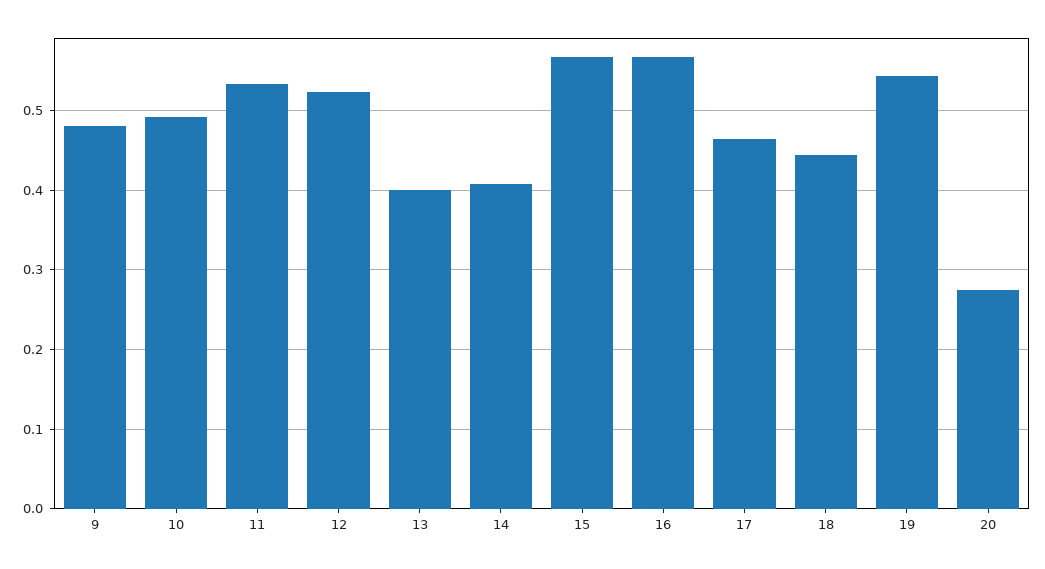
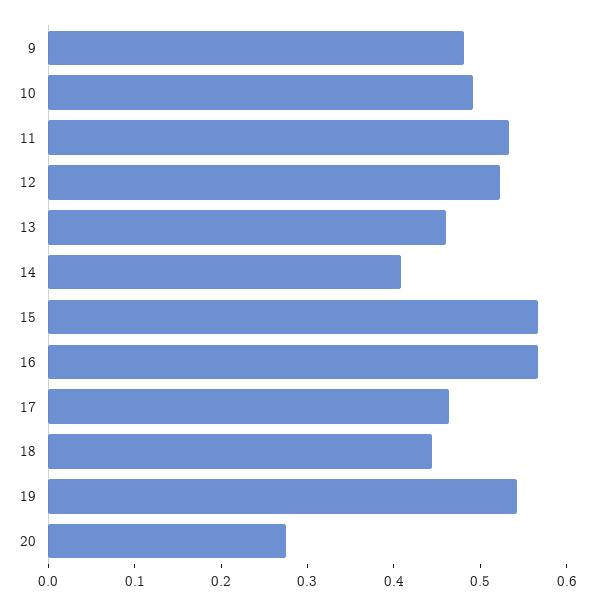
13: 0.4 -> 0.46

